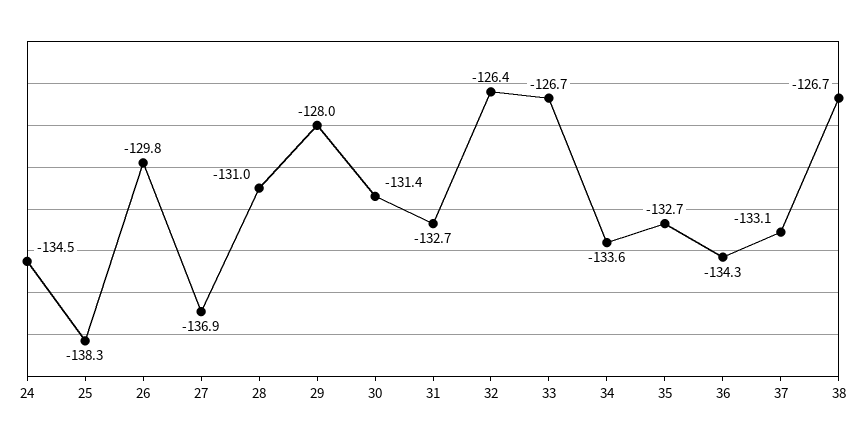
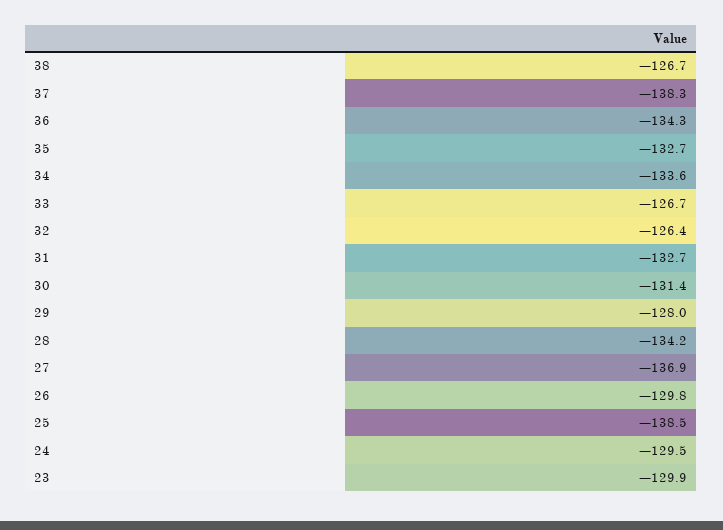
24: -134.5 -> -129.5
25: -138.3 -> -138.5
28: -131 -> -134.2
37: -133.1 -> -138.3
23: none -> -129.9

